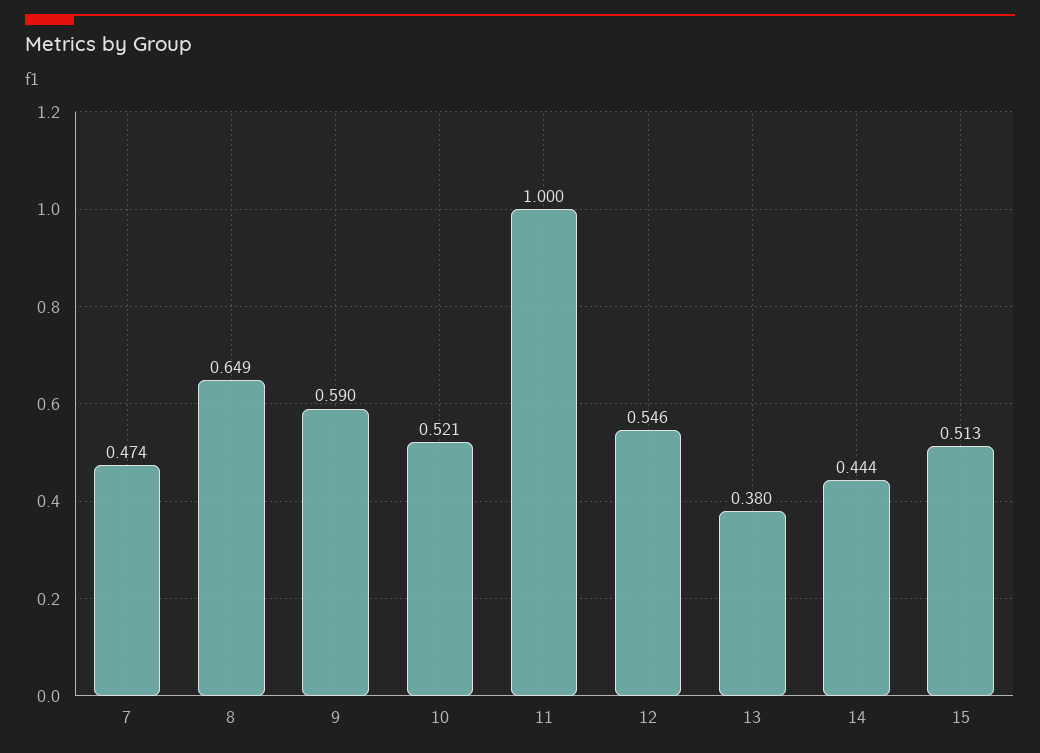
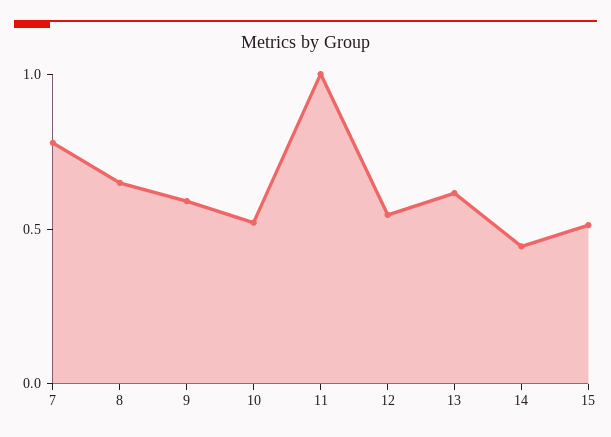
7: 0.474 -> 0.8
13: 0.38 -> 0.6

